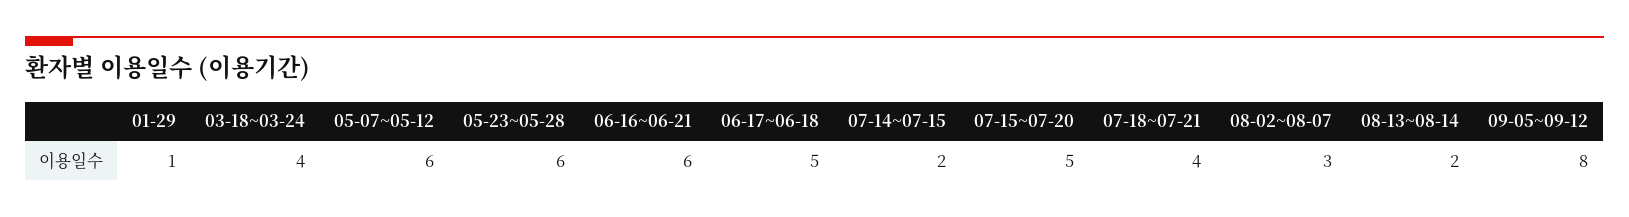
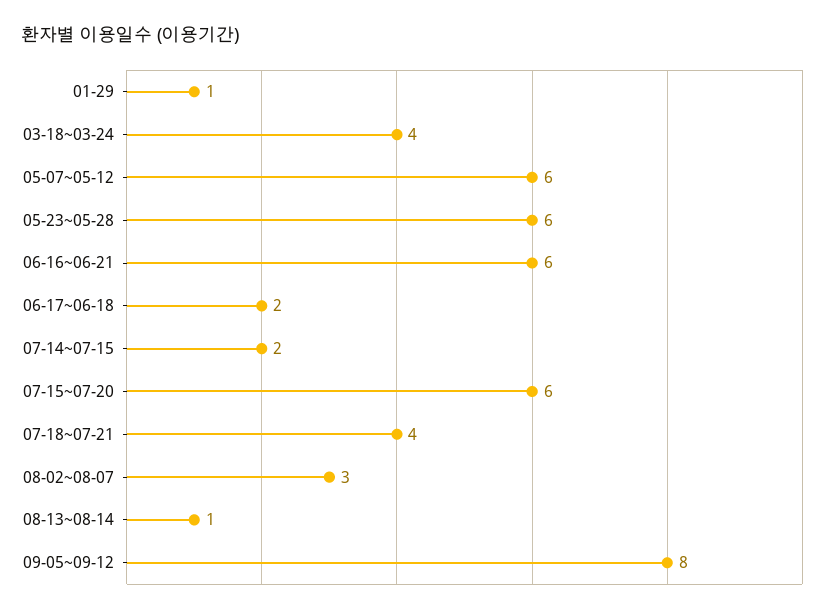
06-17~06-18: 5 -> 2
07-15~07-20: 5 -> 6
08-13~08-14: 2 -> 1

